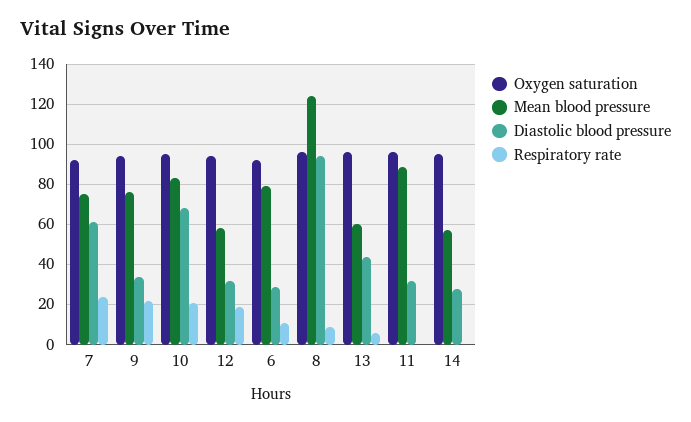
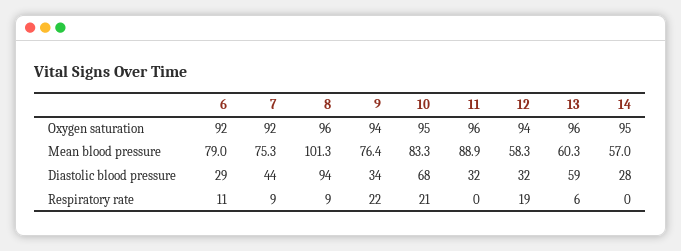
Diastolic blood pressure, 7: 60 -> 44
Respiratory rate, 7: 25 -> 9
Mean blood pressure, 8: 125 -> 101.3
Diastolic blood pressure, 13: 45 -> 59

